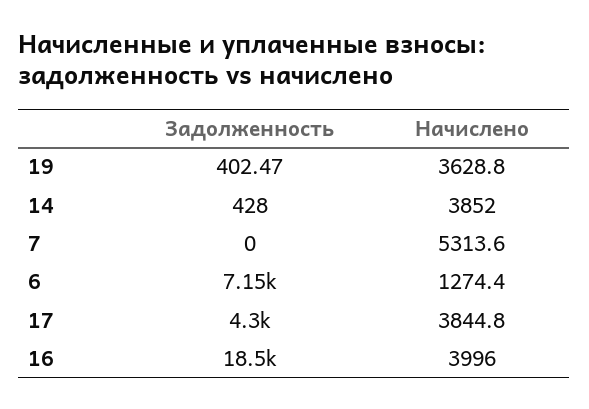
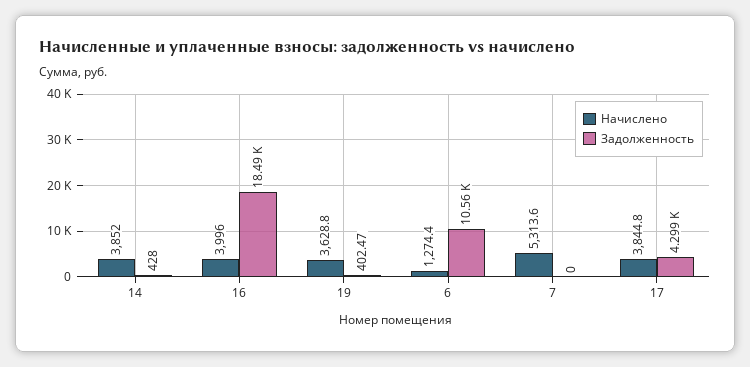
Задолженность, 6: 7150 -> 10560

